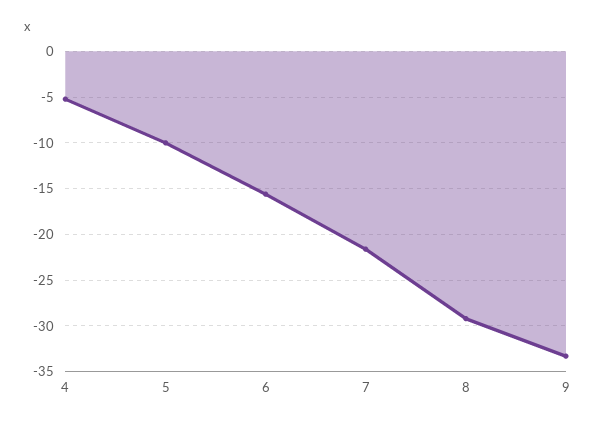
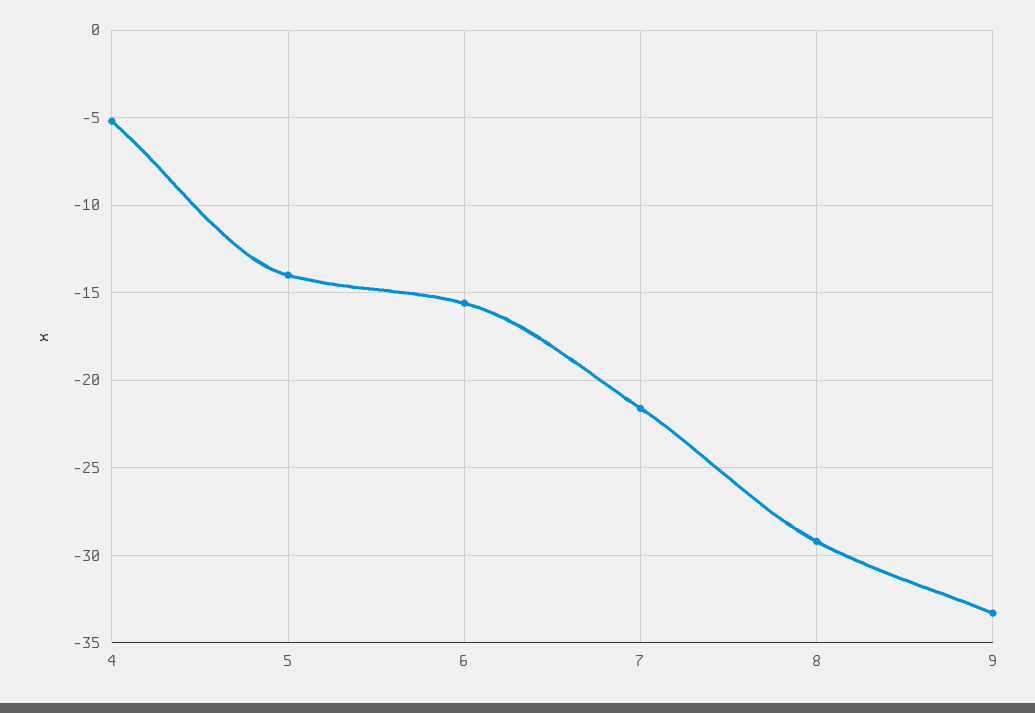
5: -10 -> -14

